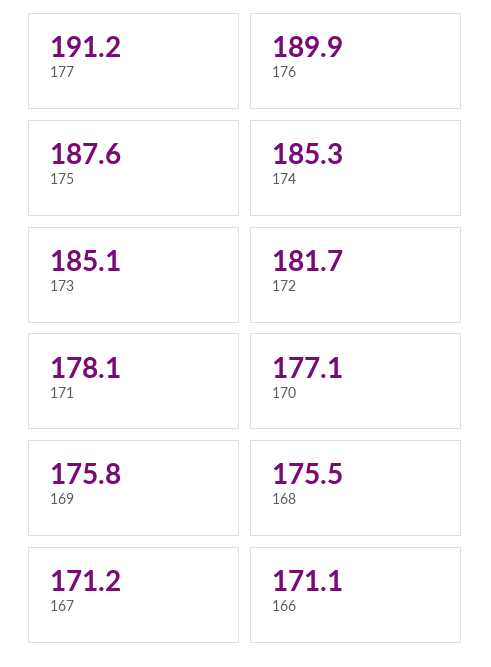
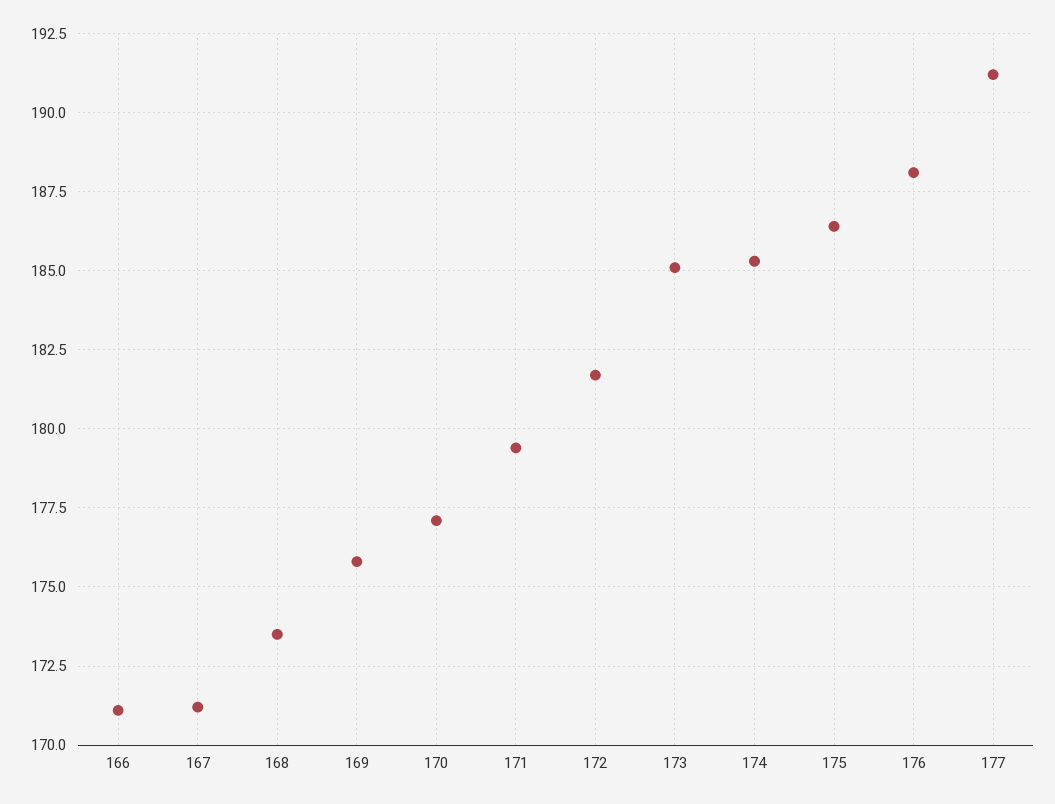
176: 189.9 -> 188
175: 187.6 -> 186.5
171: 178.1 -> 179.5
168: 175.5 -> 173.5

